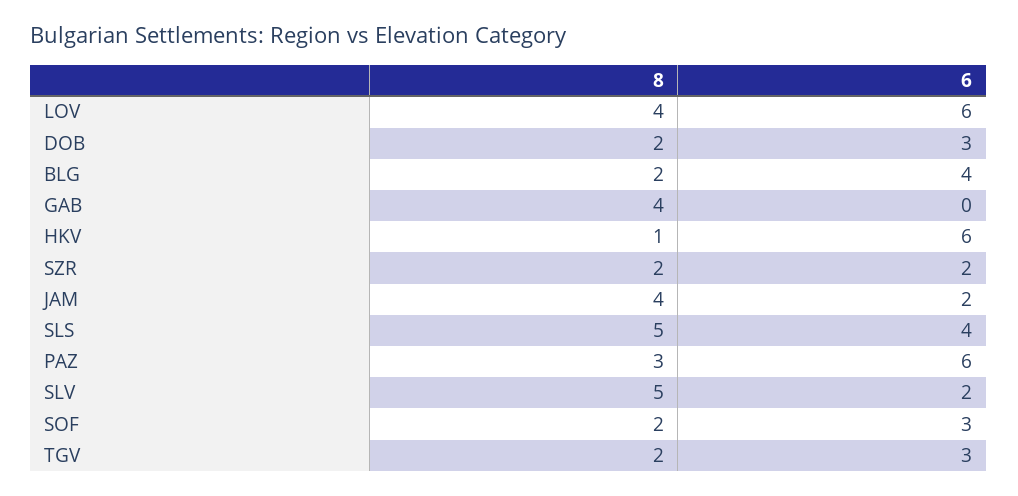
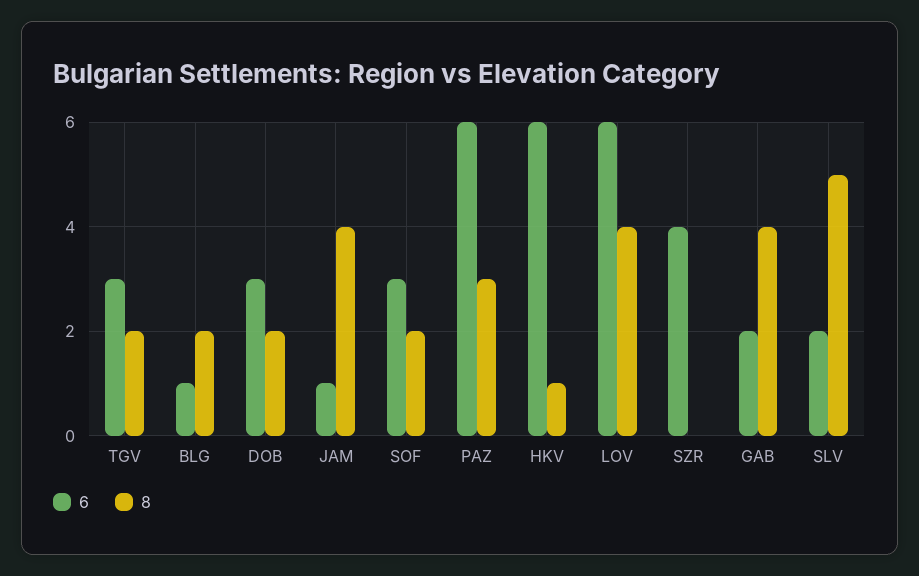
6, BLG: 4 -> 1
6, GAB: 0 -> 2
8, SZR: 2 -> 0
6, SZR: 2 -> 4
6, JAM: 2 -> 1
8, SLS: 5 -> none
6, SLS: 4 -> none

